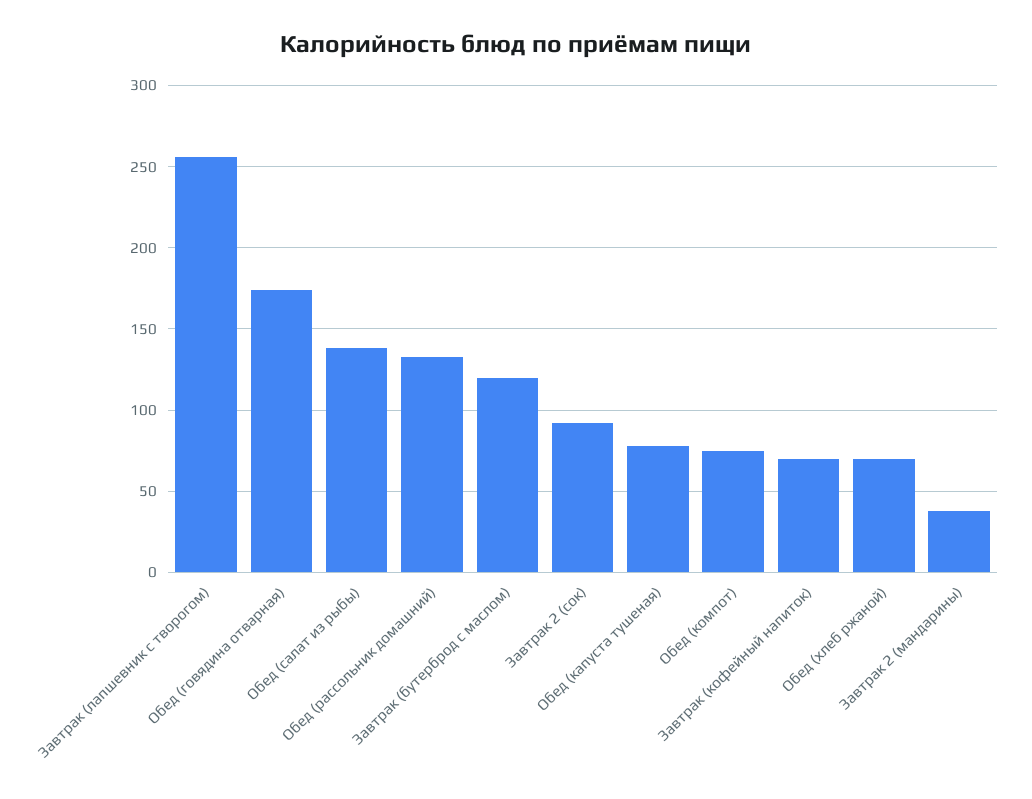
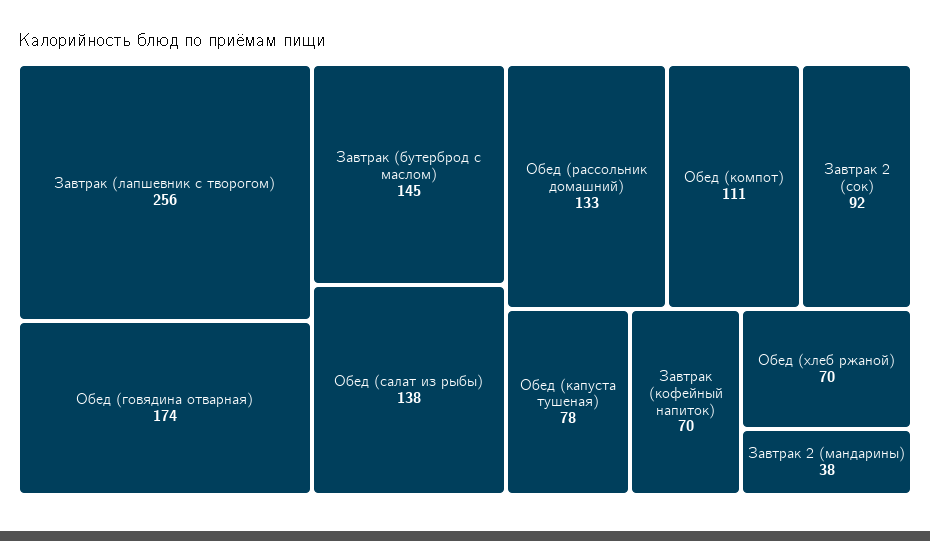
Завтрак (бутерброд с маслом): 120 -> 145
Обед (компот): 75 -> 111

